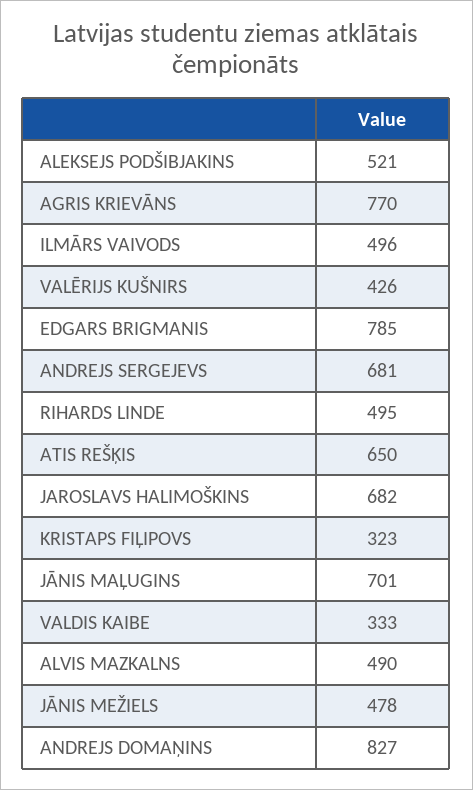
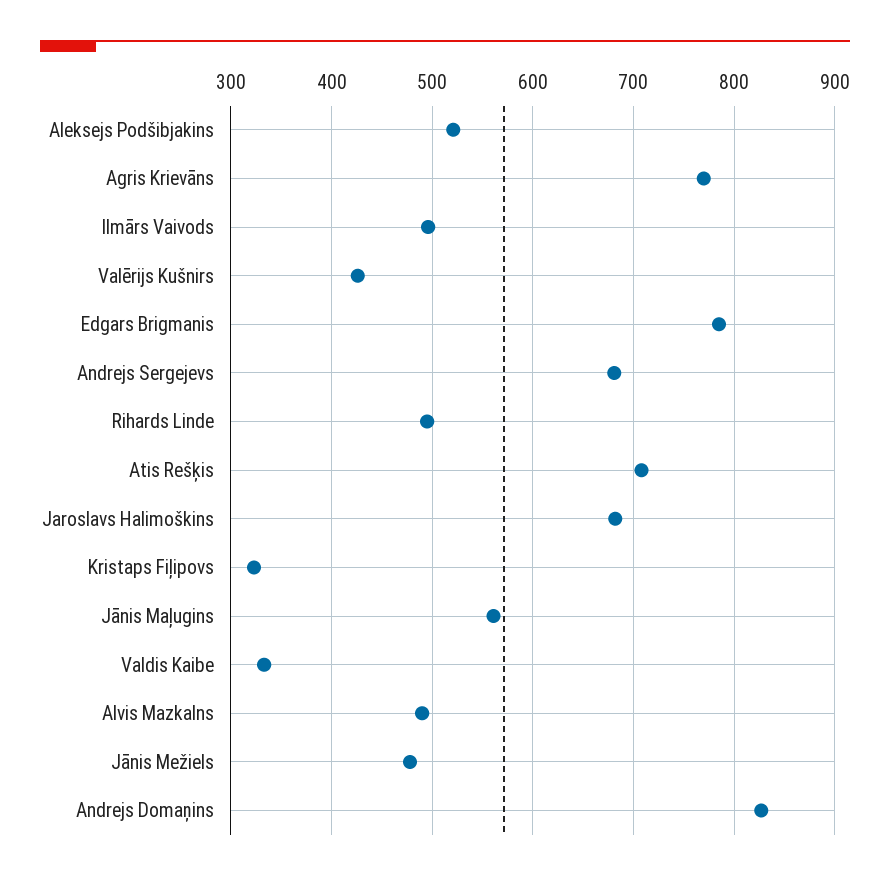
ATIS REŠĶIS: 650 -> 710
JĀNIS MAĻUGINS: 701 -> 560

